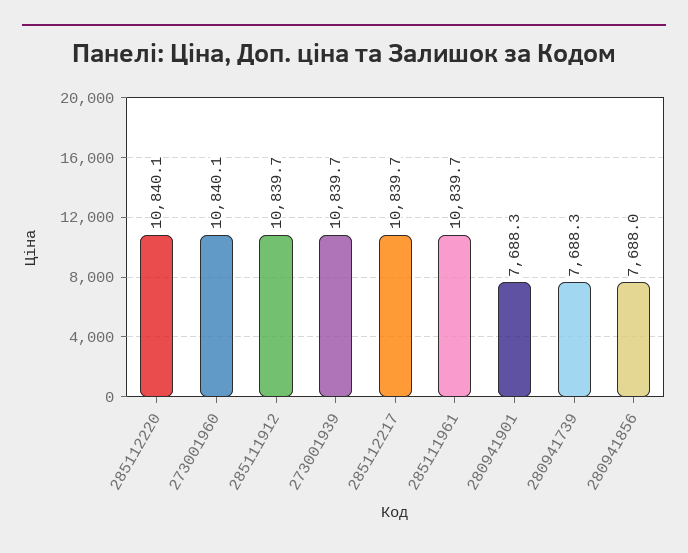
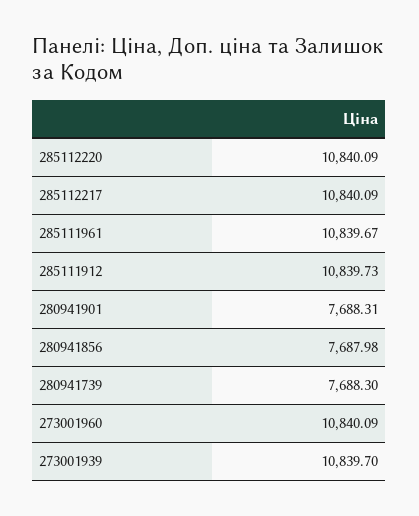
285112217: 10839.7 -> 10840.09

